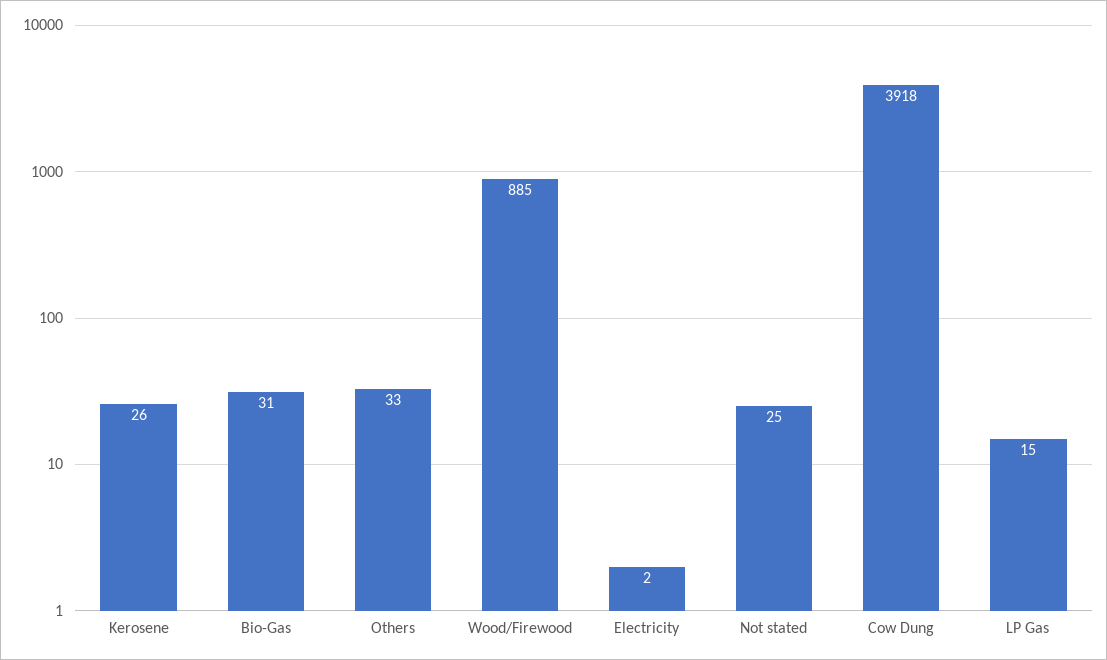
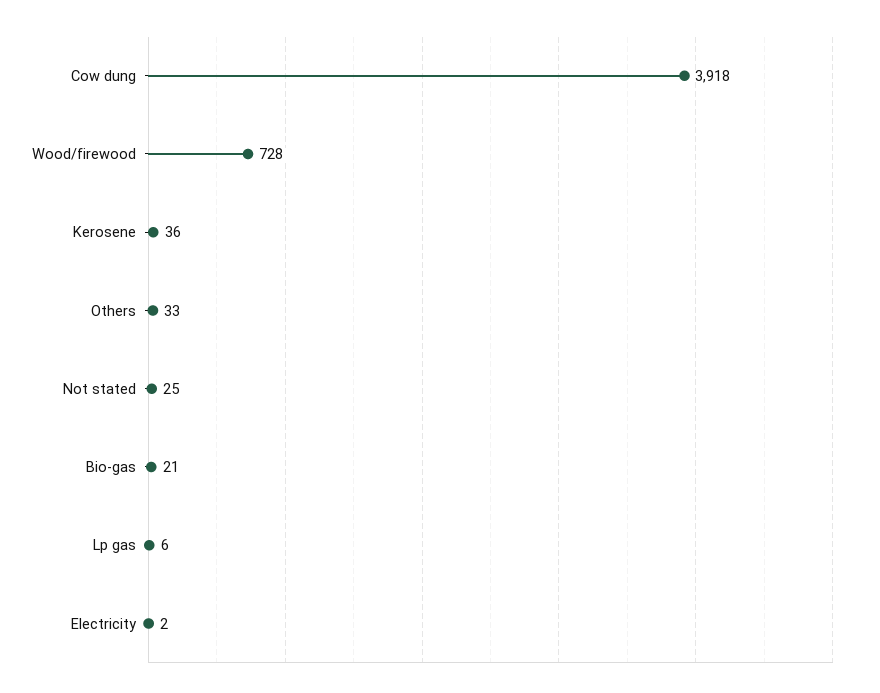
Kerosene: 26 -> 36
Bio-Gas: 31 -> 21
Wood/Firewood: 885 -> 728
LP Gas: 15 -> 6

